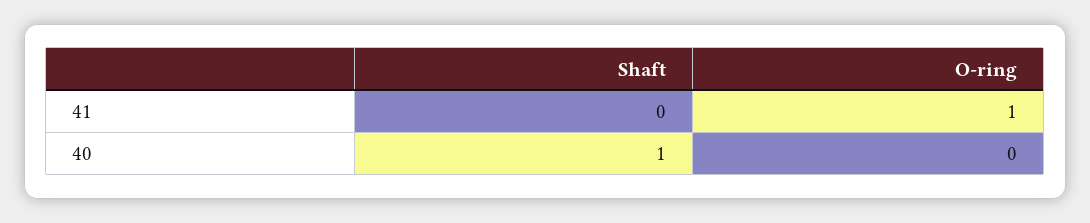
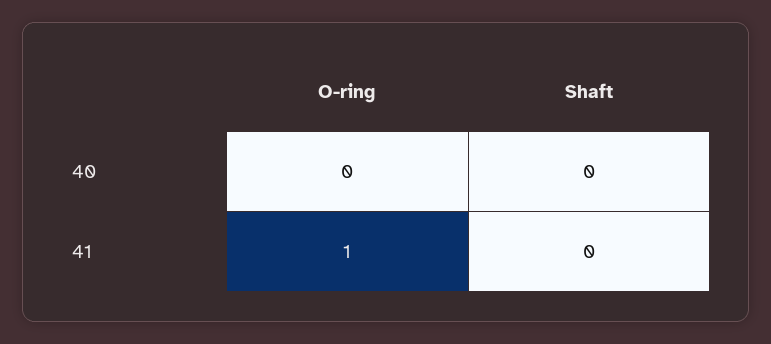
Shaft, 40: 1 -> 0

